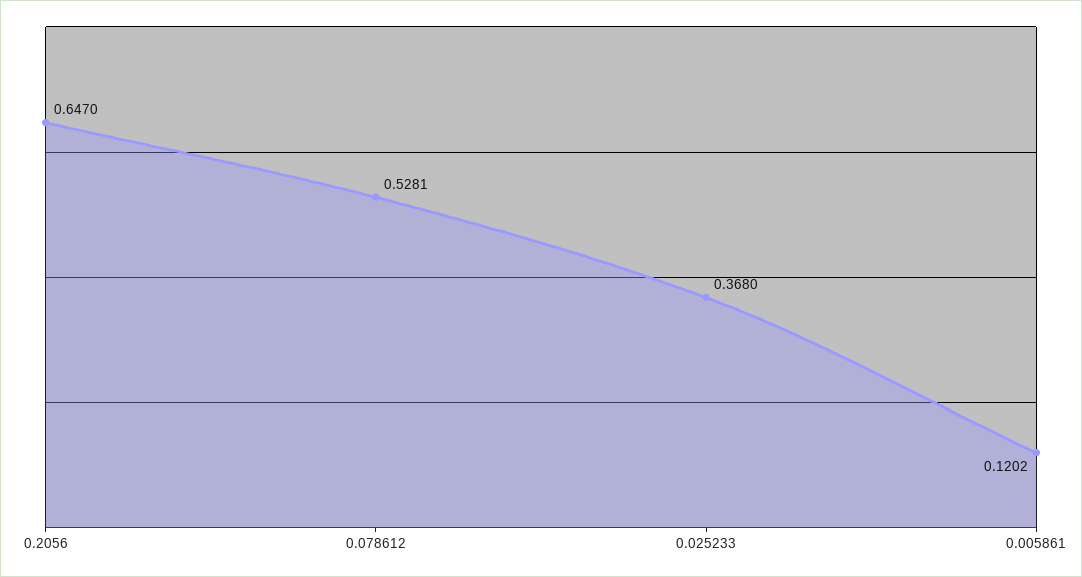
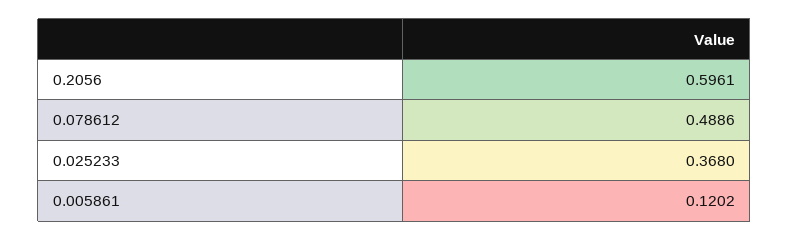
0.2056: 0.647 -> 0.5961
0.078612: 0.5281 -> 0.4886

